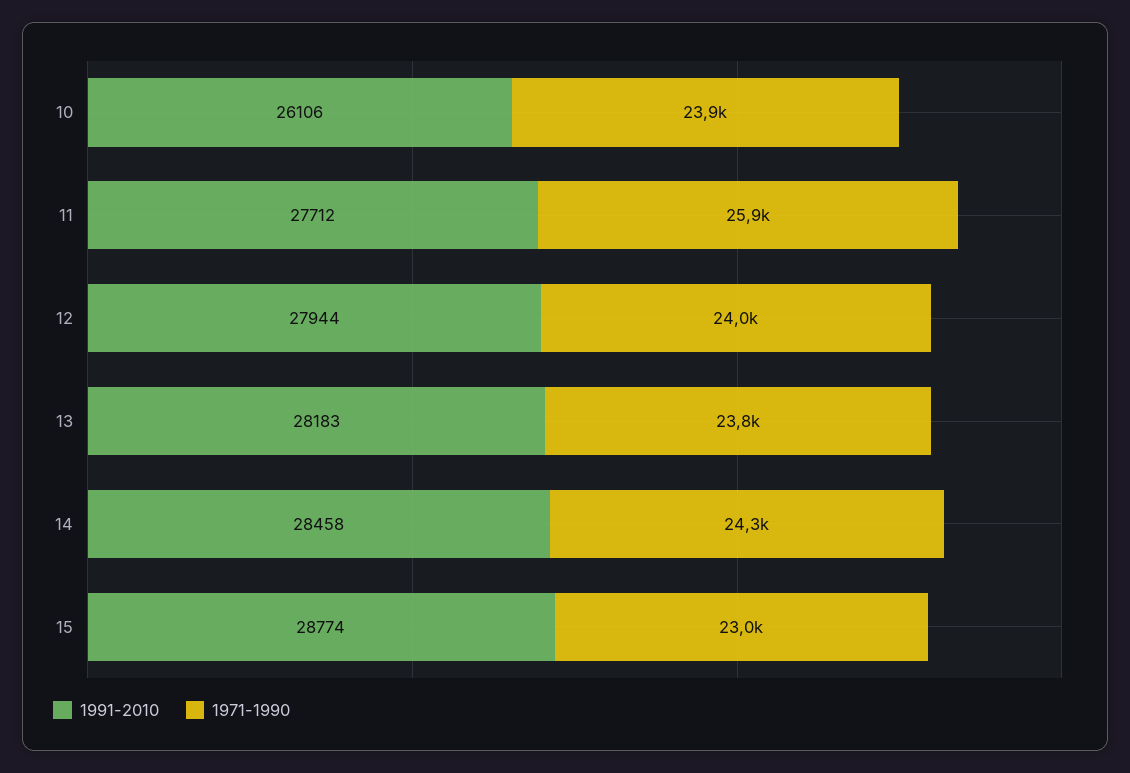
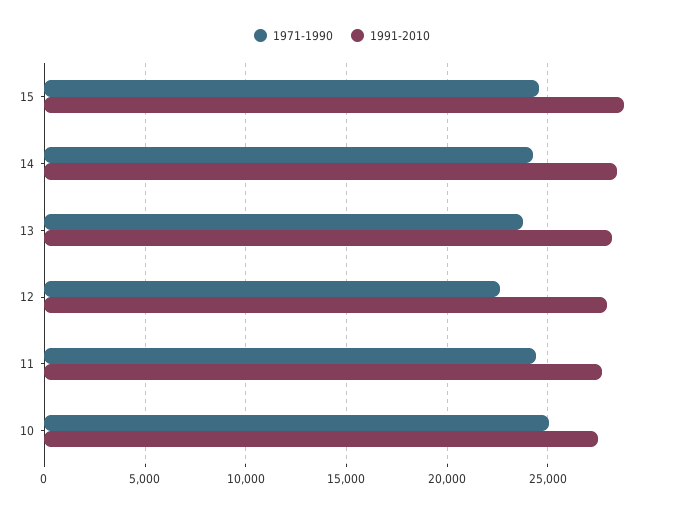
1991-2010, 10: 26106 -> 27500
1971-1990, 10: 23900 -> 25000
1971-1990, 11: 25900 -> 24500
1971-1990, 12: 24000 -> 22500
1971-1990, 15: 23000 -> 24500

